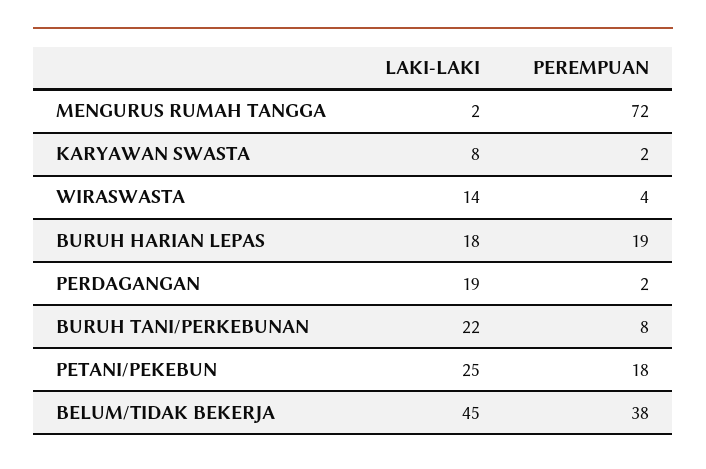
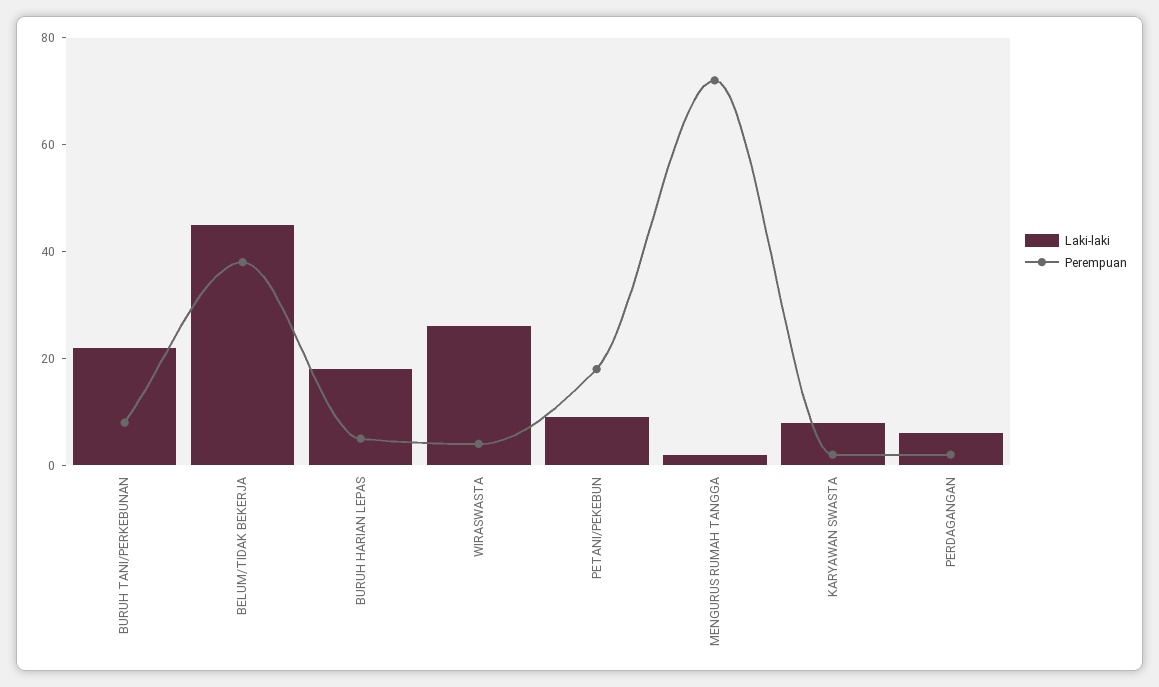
LAKI-LAKI, WIRASWASTA: 14 -> 25
PEREMPUAN, BURUH HARIAN LEPAS: 19 -> 5
LAKI-LAKI, PERDAGANGAN: 19 -> 5
LAKI-LAKI, PETANI/PEKEBUN: 25 -> 10

